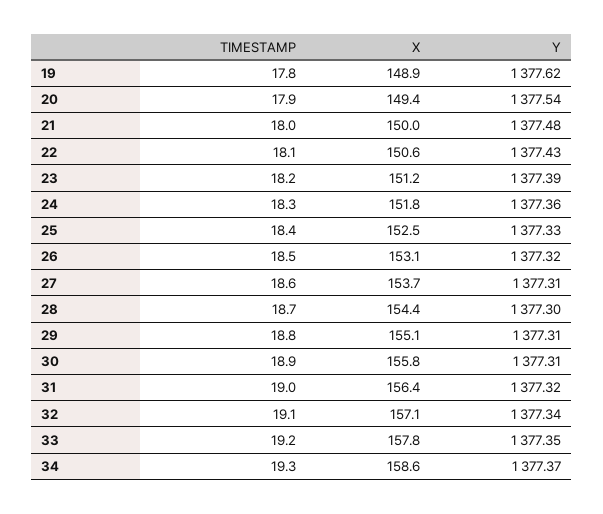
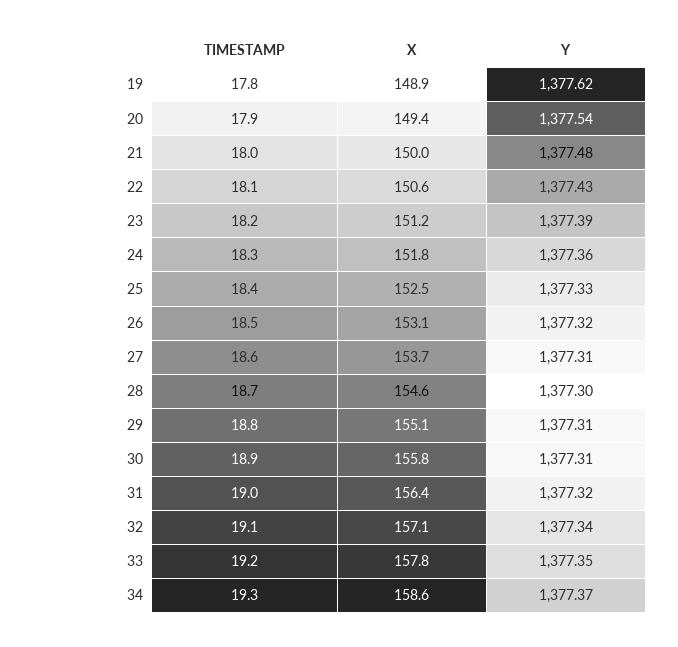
X, 28: 154.4 -> 154.6

